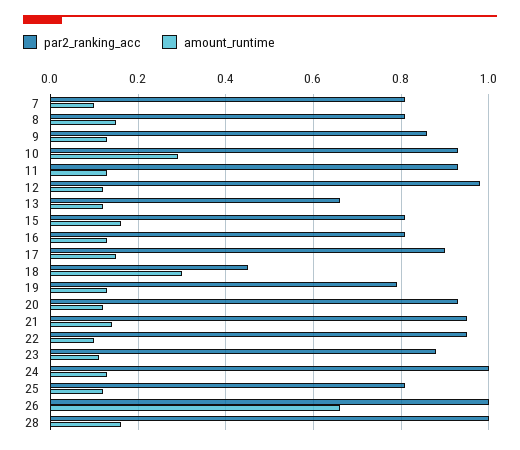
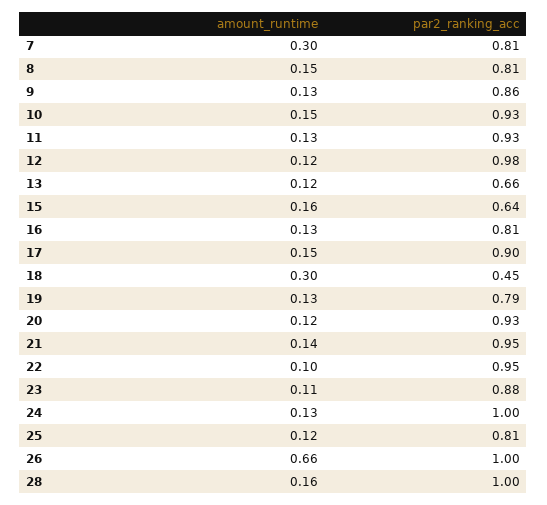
amount_runtime, 7: 0.1 -> 0.3
amount_runtime, 10: 0.3 -> 0.15
par2_ranking_acc, 15: 0.8 -> 0.64

